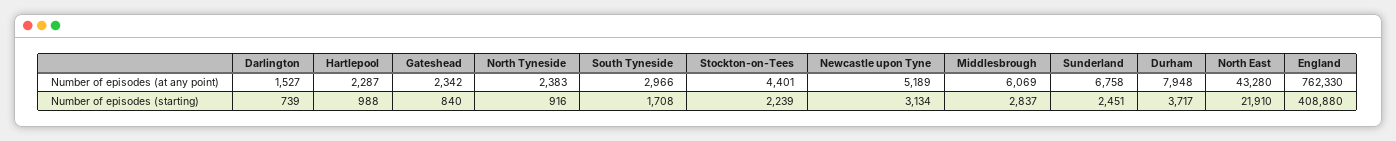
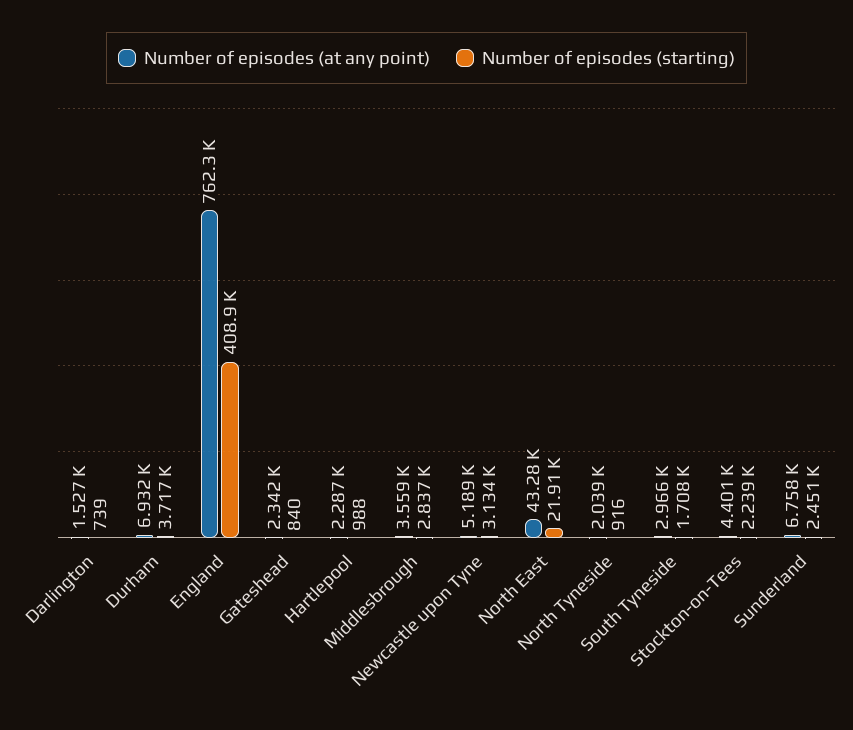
Number of episodes (at any point), North Tyneside: 2383 -> 2039
Number of episodes (at any point), Middlesbrough: 6069 -> 3559
Number of episodes (at any point), Durham: 7948 -> 6932

